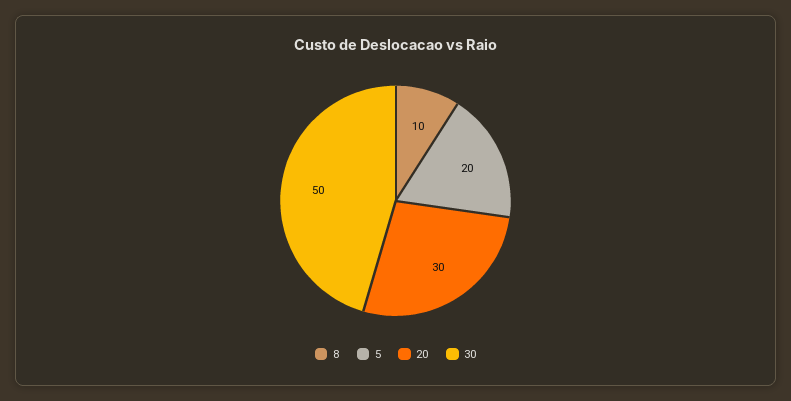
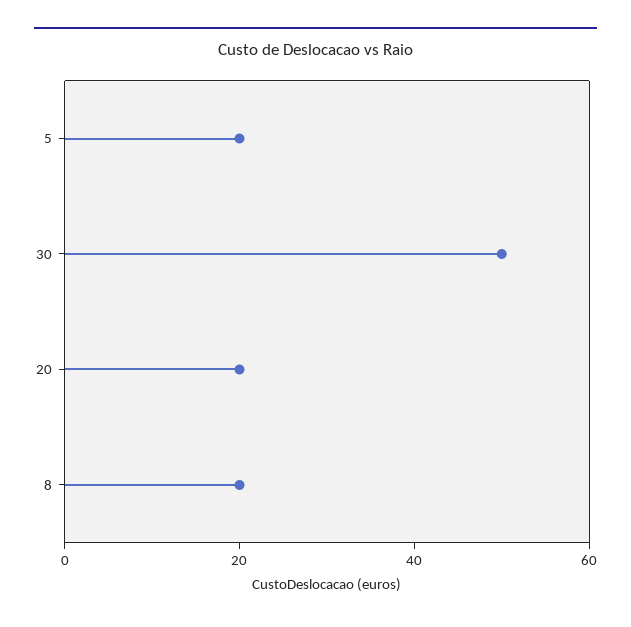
8: 10 -> 20
20: 30 -> 20

